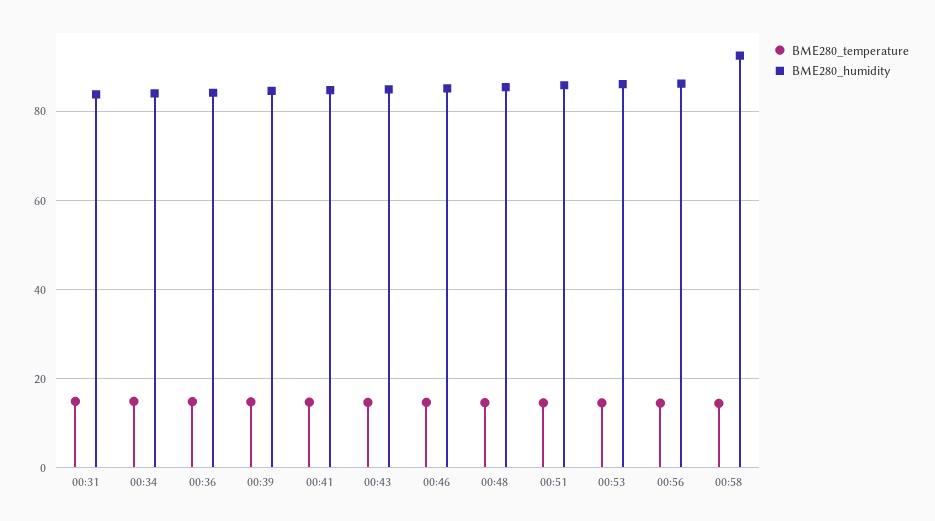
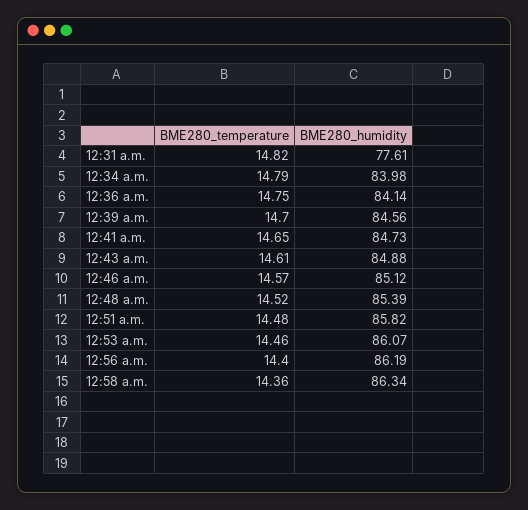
BME280_humidity, 00:31: 84 -> 77.61
BME280_humidity, 00:58: 92 -> 86.34

